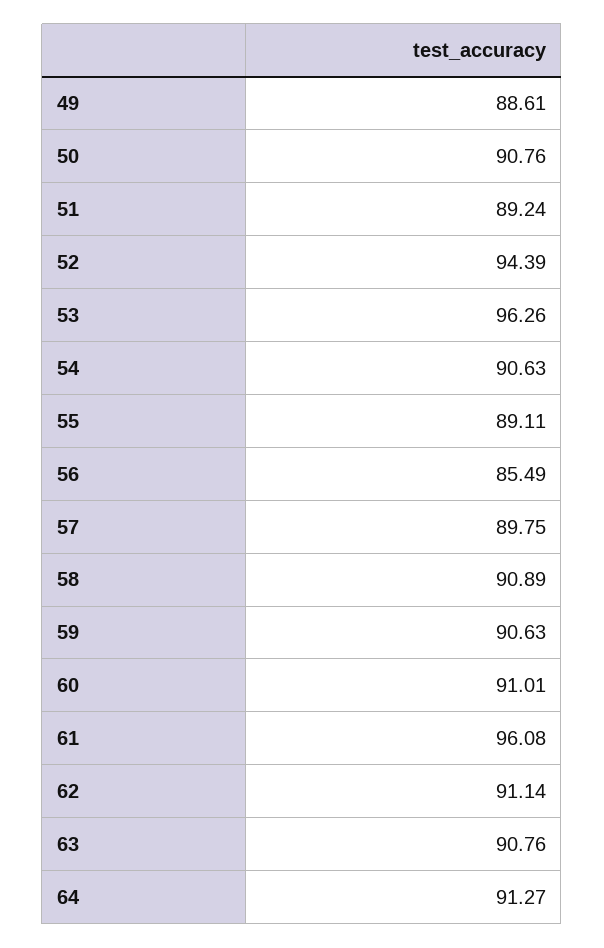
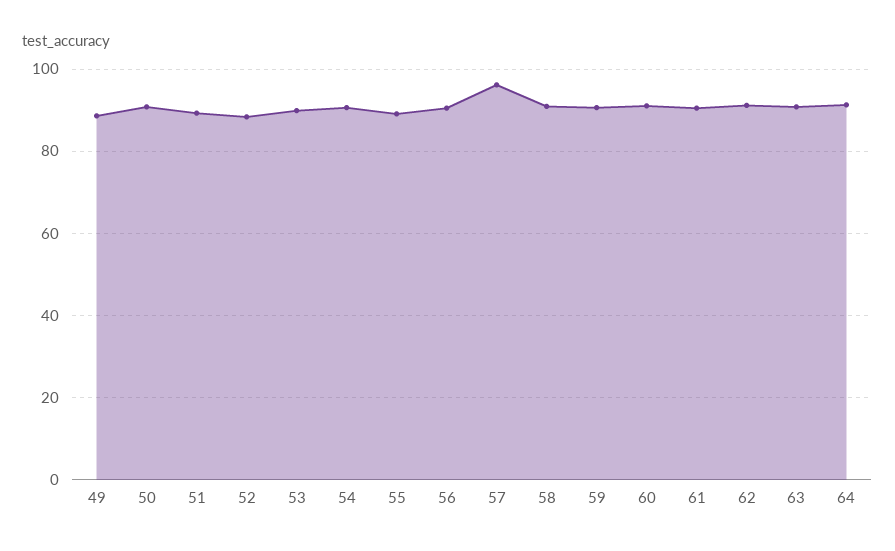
52: 94.39 -> 88
53: 96.26 -> 90
56: 85.49 -> 90
57: 89.75 -> 96
61: 96.08 -> 90

